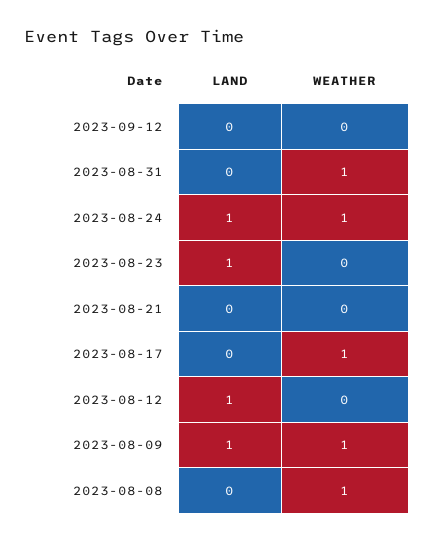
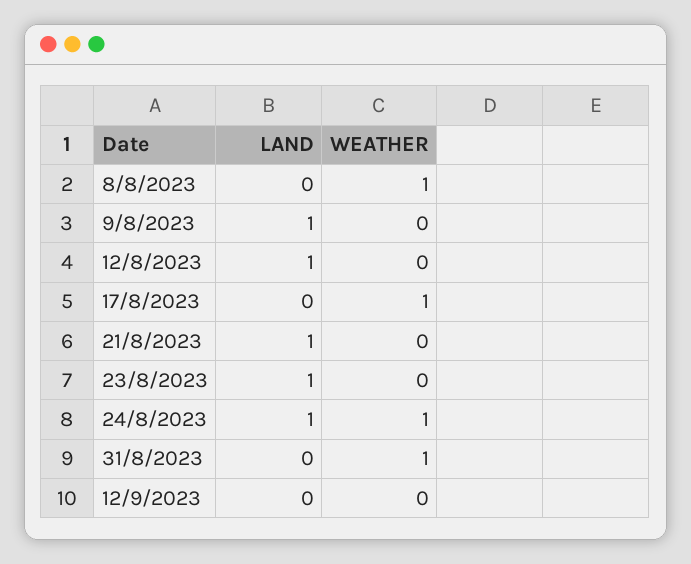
LAND, 2023-08-21: 0 -> 1
WEATHER, 2023-08-09: 1 -> 0

